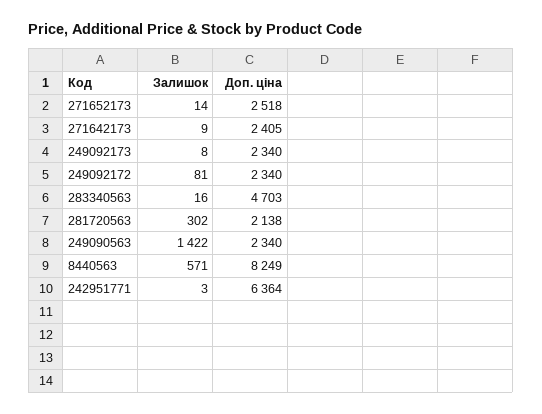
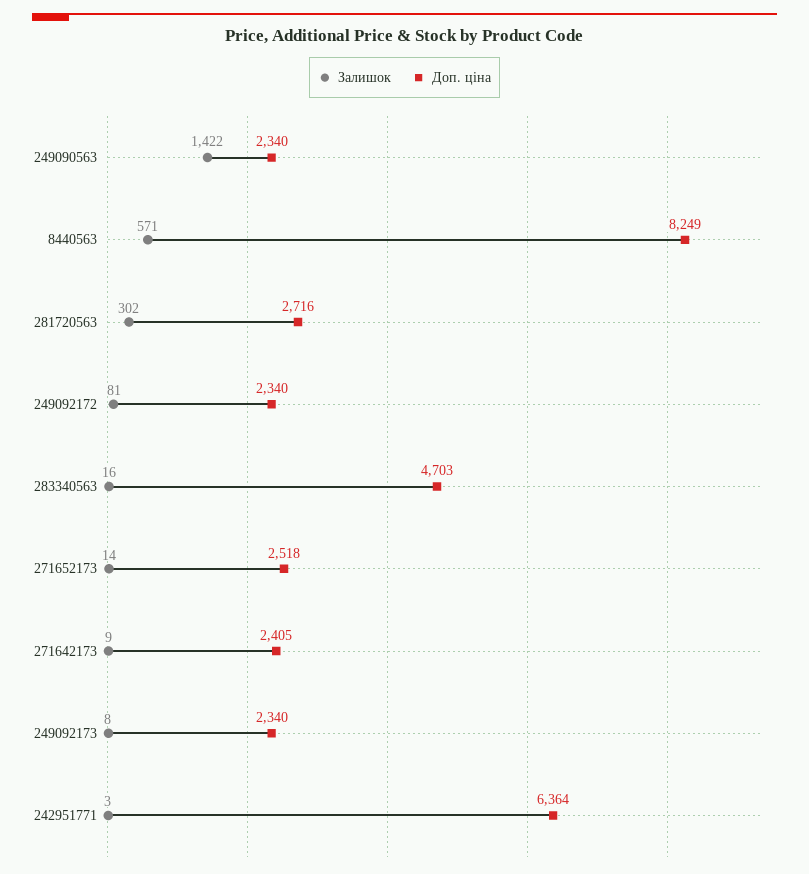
Доп. ціна, 281720563: 2138 -> 2716

